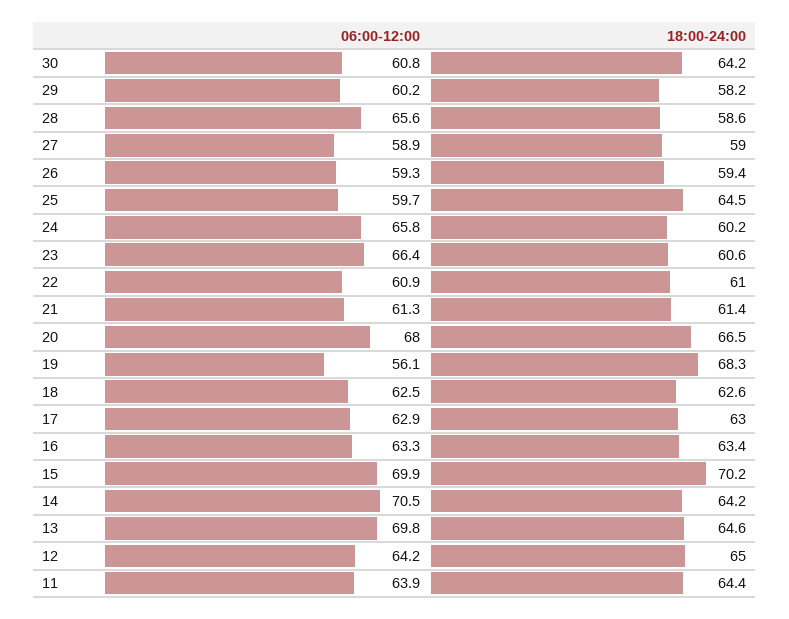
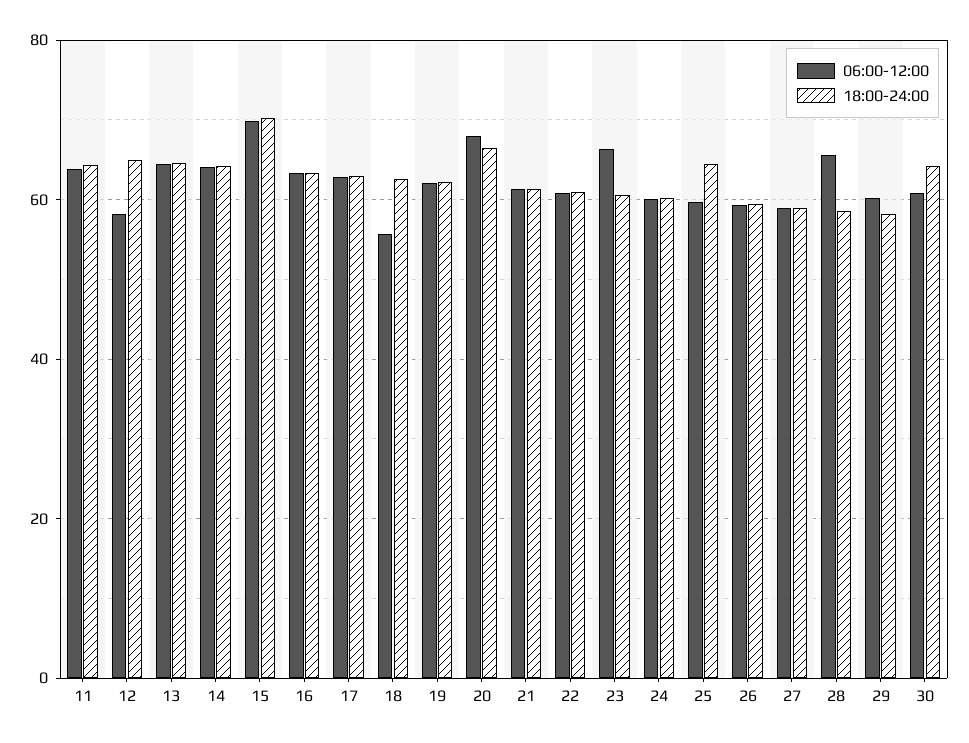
06:00-12:00, 24: 65.8 -> 60
06:00-12:00, 19: 56.1 -> 62
18:00-24:00, 19: 68.3 -> 62
06:00-12:00, 18: 62.5 -> 56
06:00-12:00, 14: 70.5 -> 64
06:00-12:00, 13: 69.8 -> 64
06:00-12:00, 12: 64.2 -> 58

